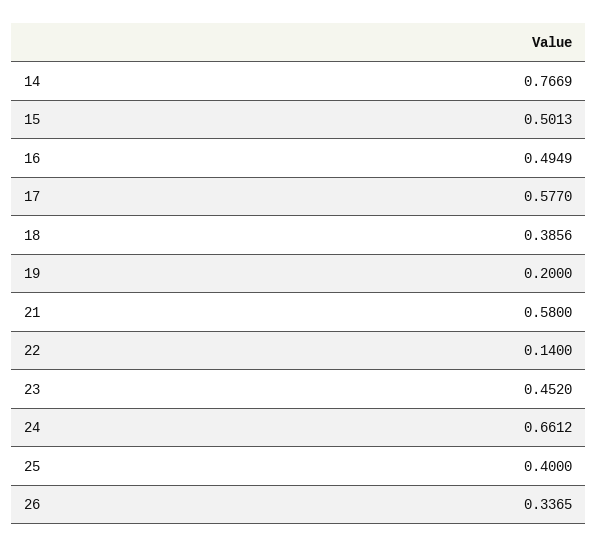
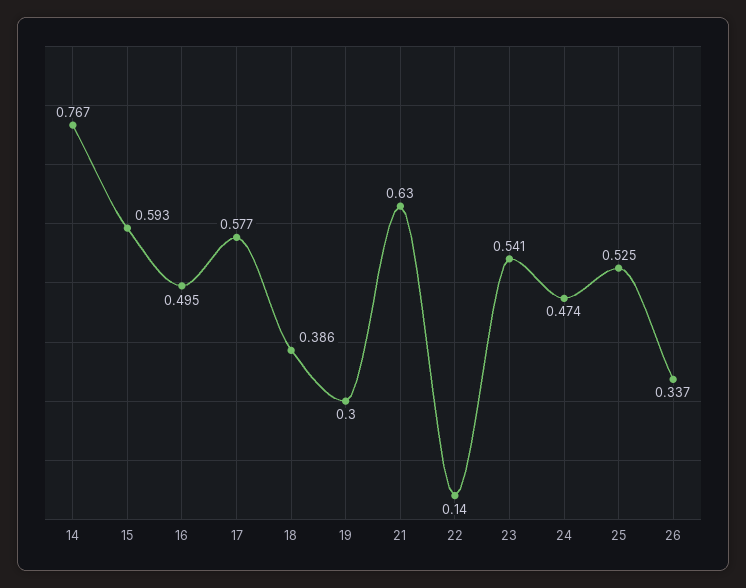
15: 0.5013 -> 0.593
19: 0.2 -> 0.3
21: 0.58 -> 0.63
23: 0.452 -> 0.541
24: 0.6612 -> 0.474
25: 0.4 -> 0.525

